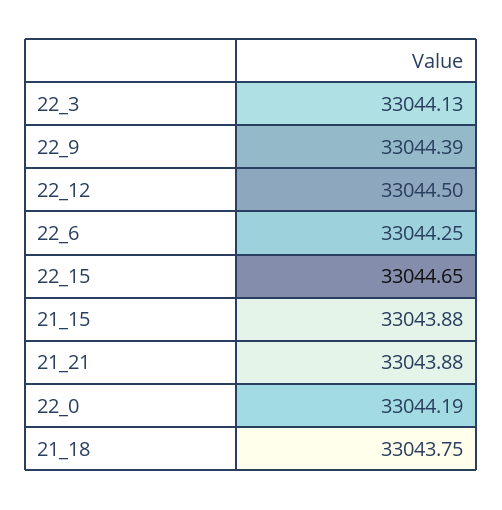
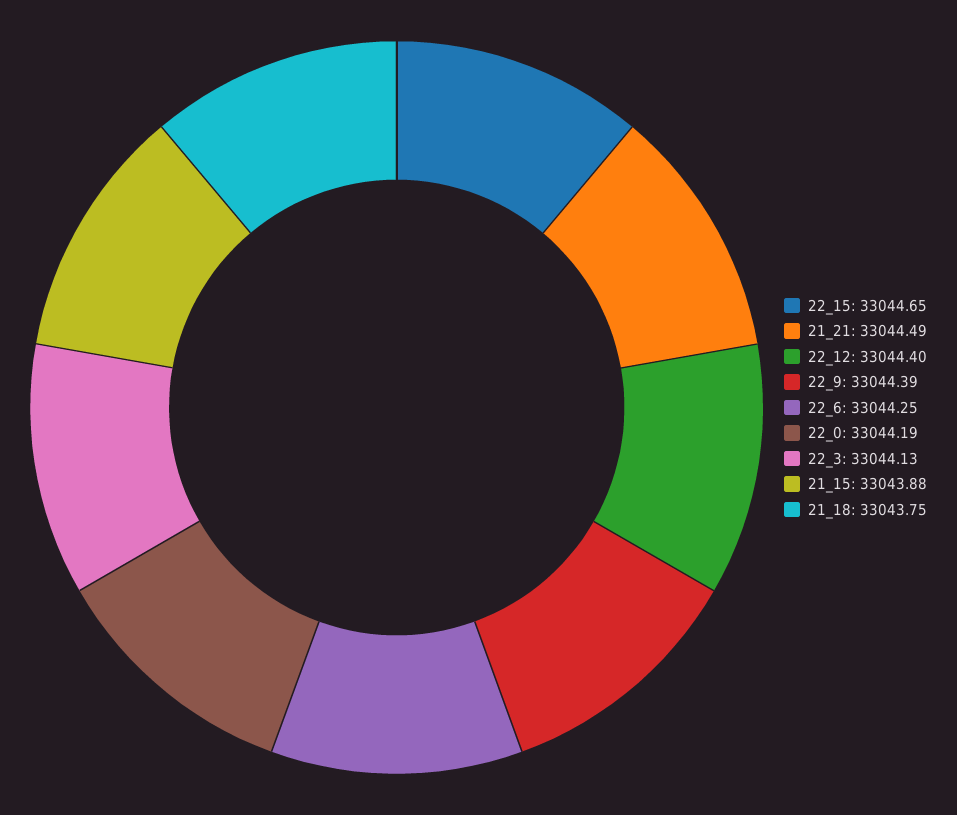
22_12: 33044.5 -> 33044.4
21_21: 33043.88 -> 33044.49

